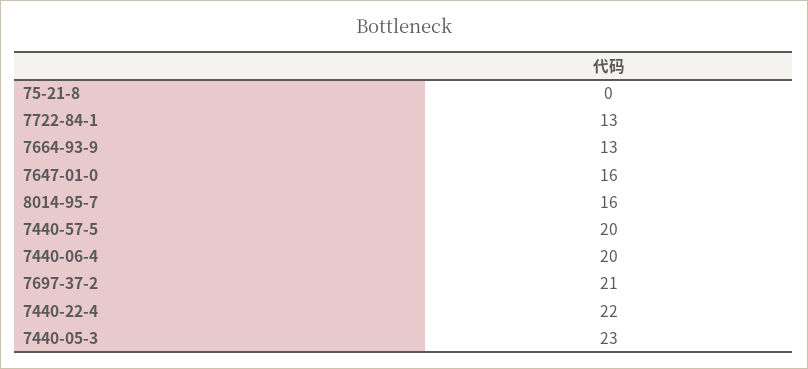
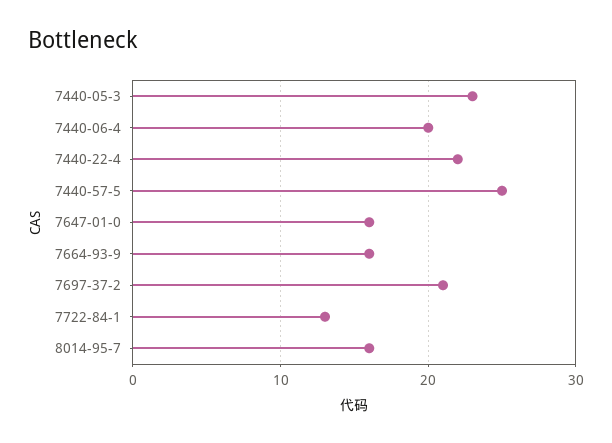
75-21-8: 0 -> none
7664-93-9: 13 -> 16
7440-57-5: 20 -> 25

